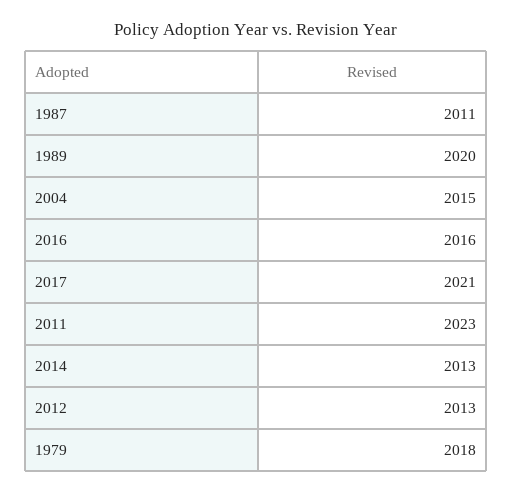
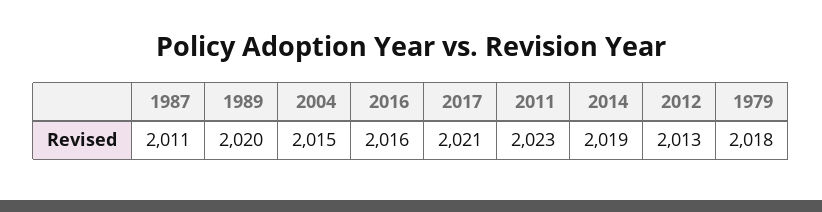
2014: 2013 -> 2019

